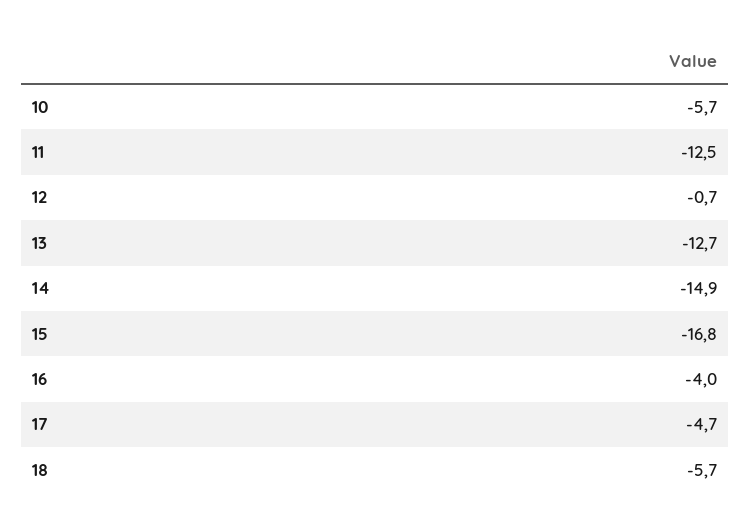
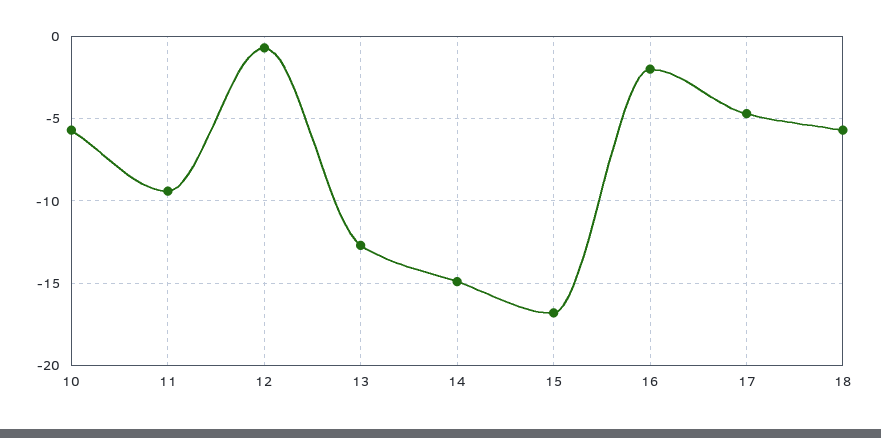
11: -12.5 -> -9.5
16: -4 -> -2

